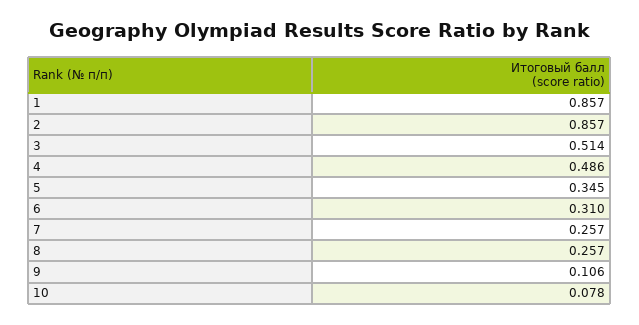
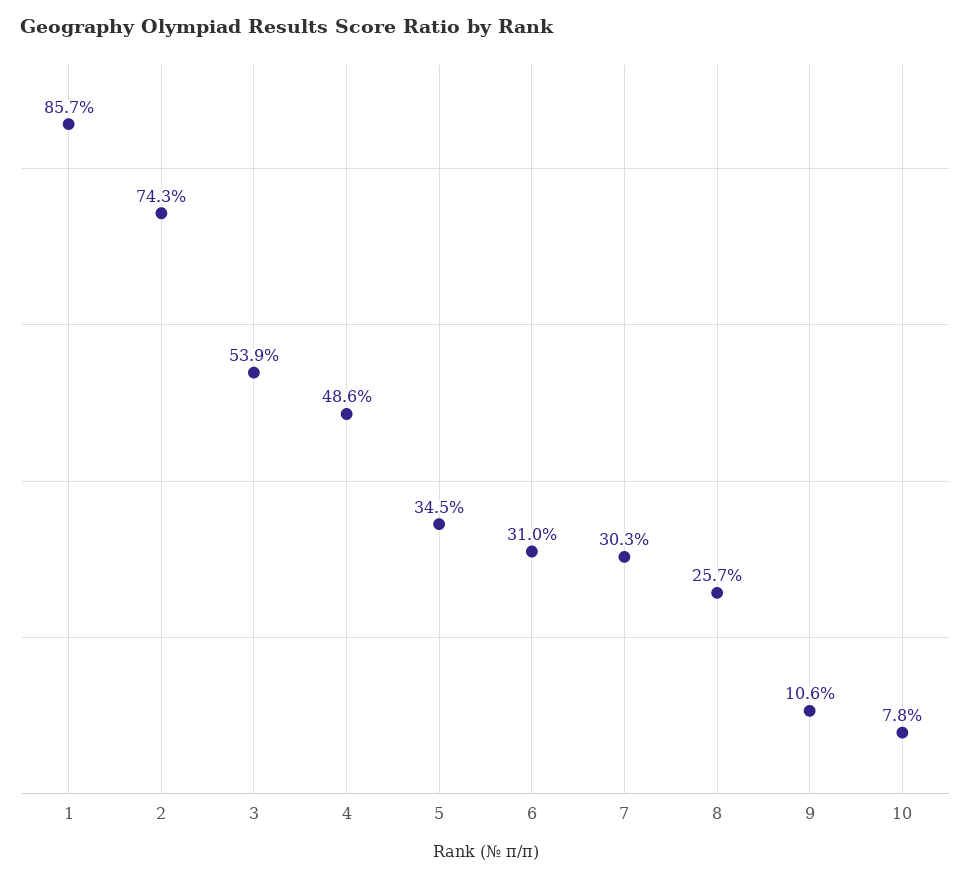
2: 0.857 -> 0.743
3: 0.514 -> 0.539
7: 0.257 -> 0.303

